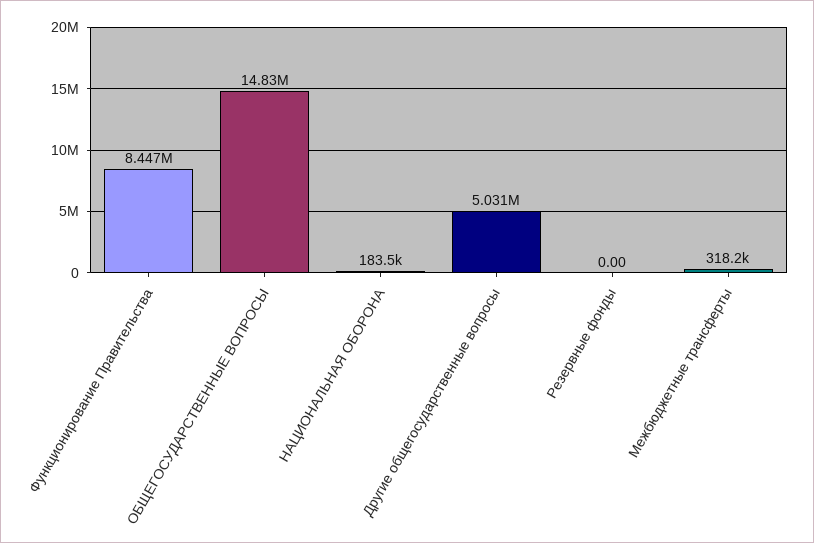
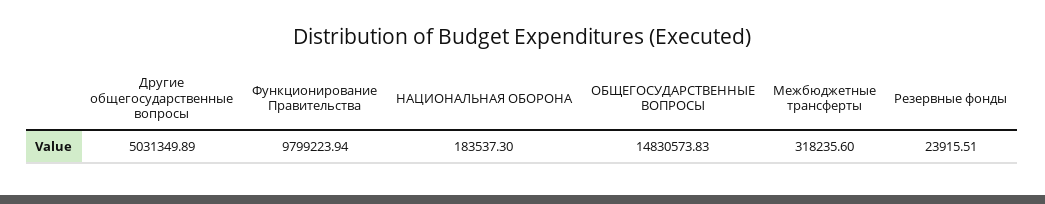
Функционирование Правительства: 8447000 -> 9799223.94
Резервные фонды: 0 -> 23915.51

